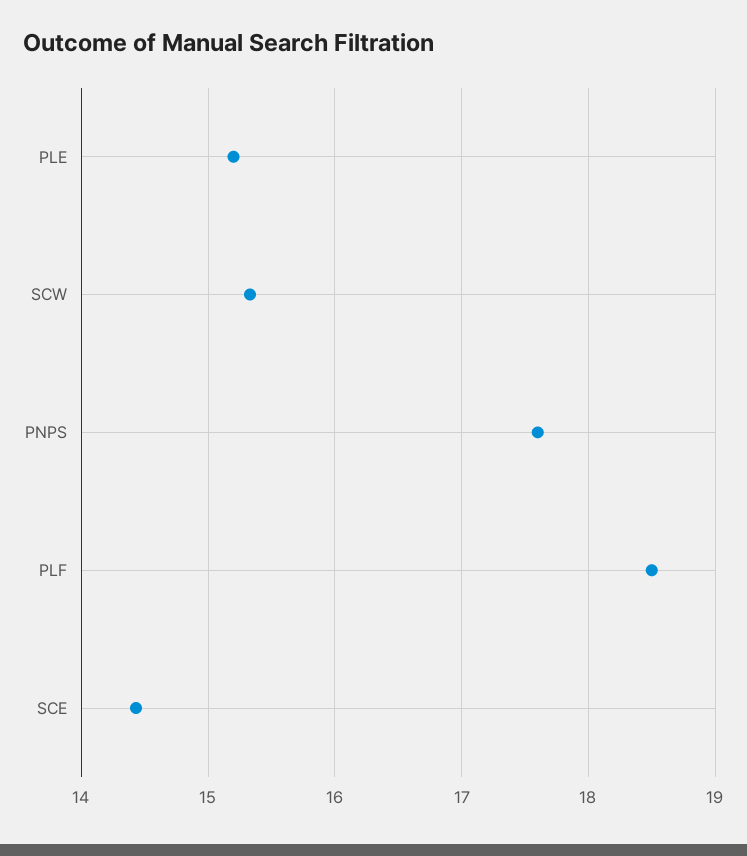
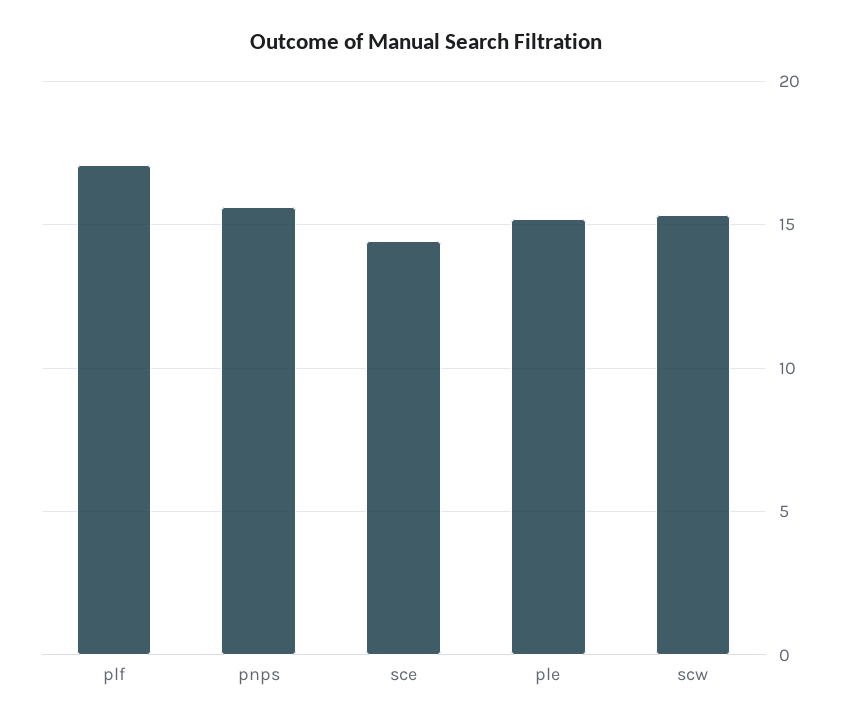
PNPS: 17.6 -> 15.5
PLF: 18.5 -> 17

